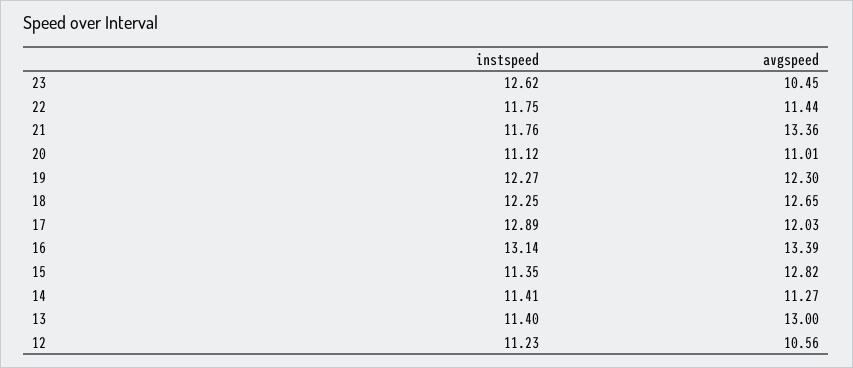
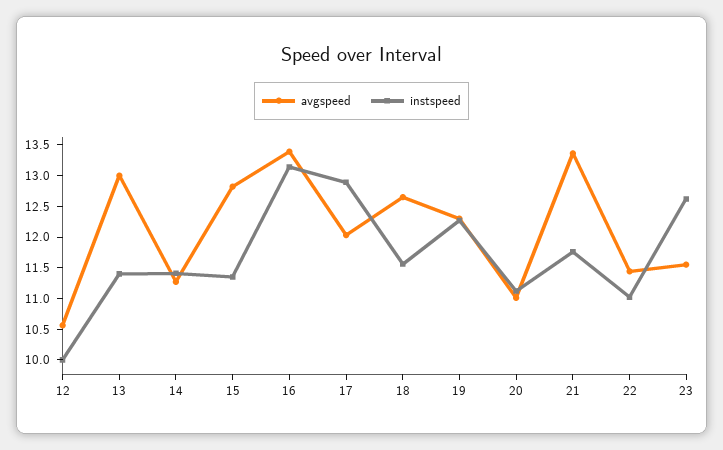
avgspeed, 23: 10.45 -> 11.5
instspeed, 22: 11.75 -> 11
instspeed, 18: 12.25 -> 11.5
instspeed, 12: 11.23 -> 10

